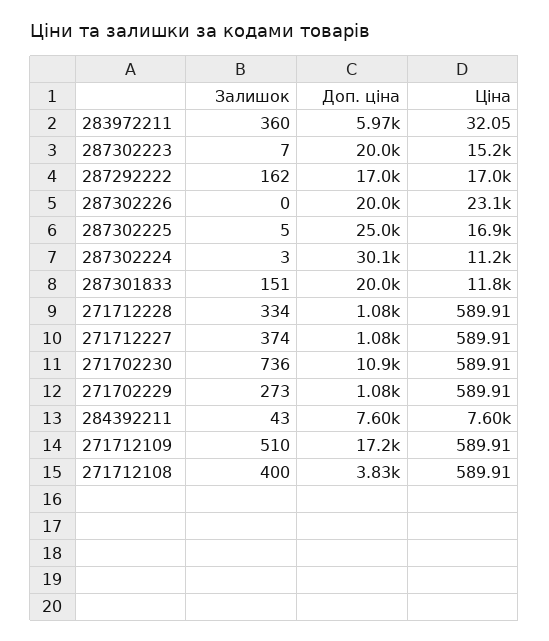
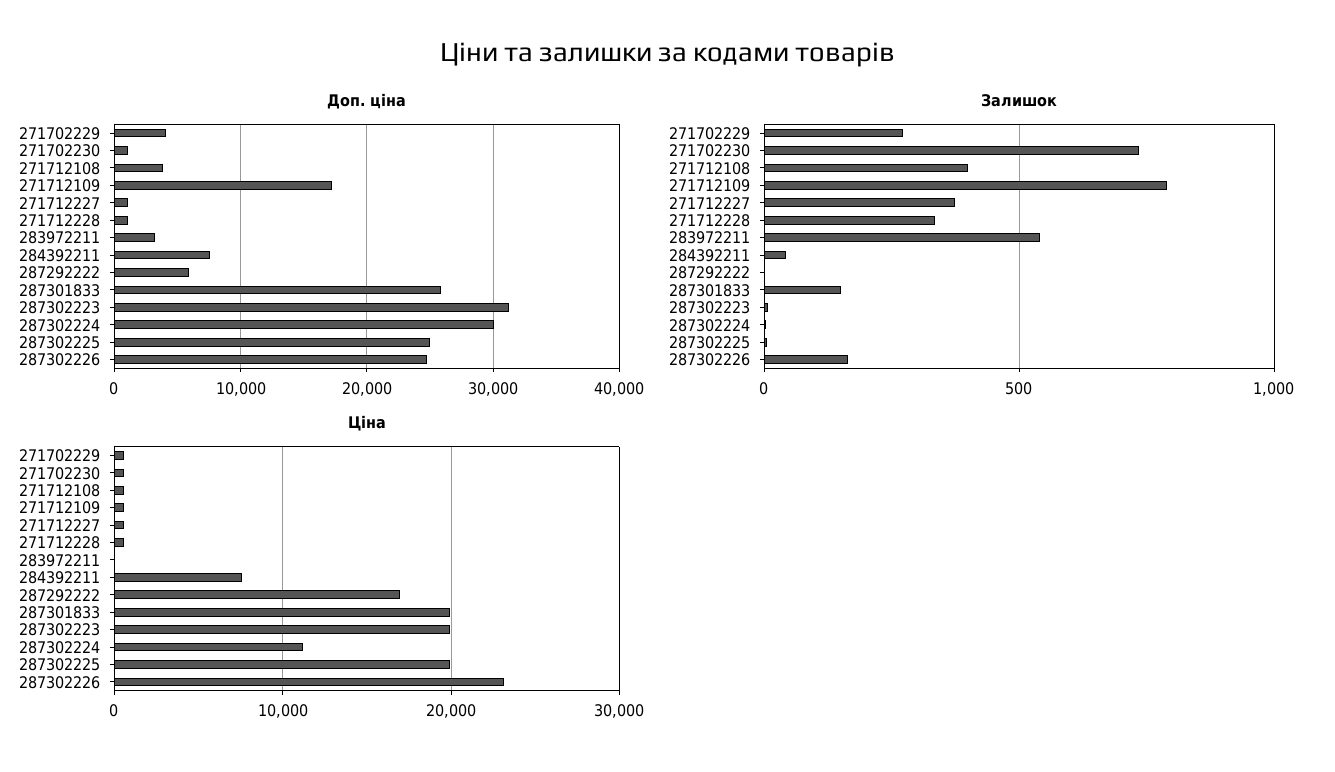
Залишок, 283972211: 360 -> 550
Доп. ціна, 283972211: 5970 -> 3000
Доп. ціна, 287302223: 20000 -> 31000
Ціна, 287302223: 15200 -> 20000
Залишок, 287292222: 162 -> 0
Доп. ціна, 287292222: 17000 -> 6000
Залишок, 287302226: 0 -> 150
Доп. ціна, 287302226: 20000 -> 25000
Ціна, 287302225: 16900 -> 20000
Доп. ціна, 287301833: 20000 -> 26000
Ціна, 287301833: 11800 -> 20000
Доп. ціна, 271702230: 10900 -> 1000
Доп. ціна, 271702229: 1080 -> 4000
Залишок, 271712109: 510 -> 800

